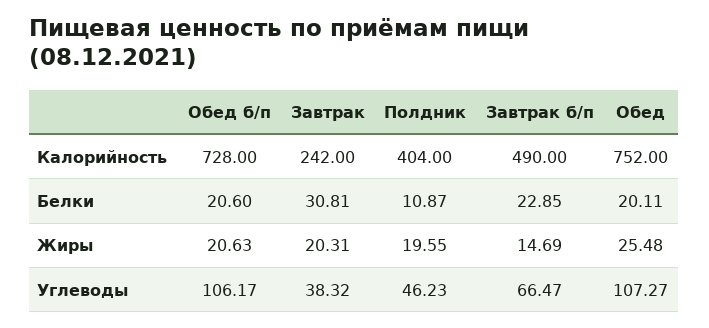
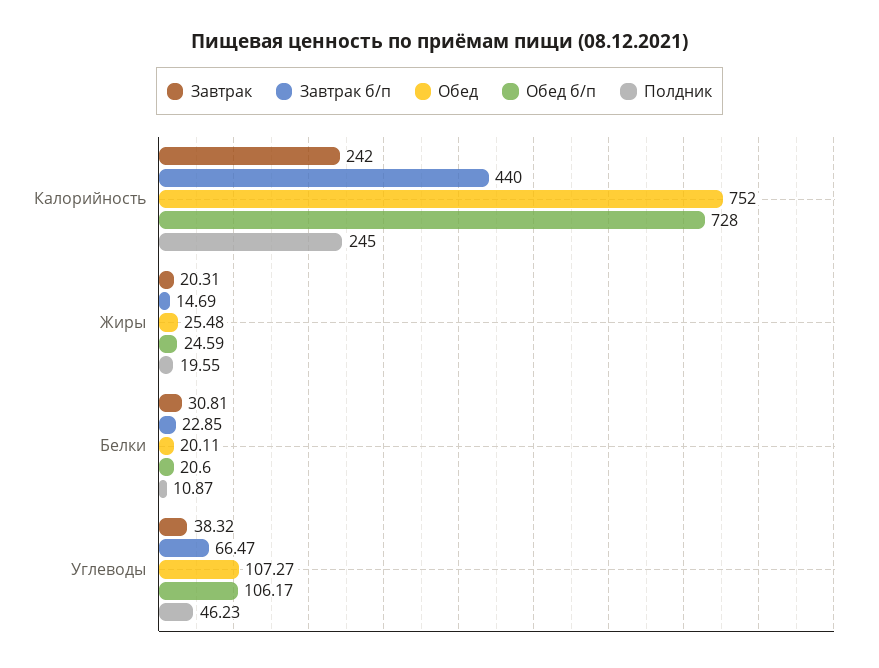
Полдник, Калорийность: 404 -> 245
Завтрак б/п, Калорийность: 490 -> 440
Обед б/п, Жиры: 20.63 -> 24.59

